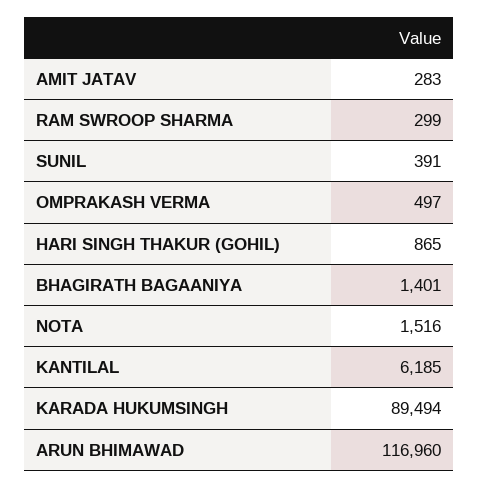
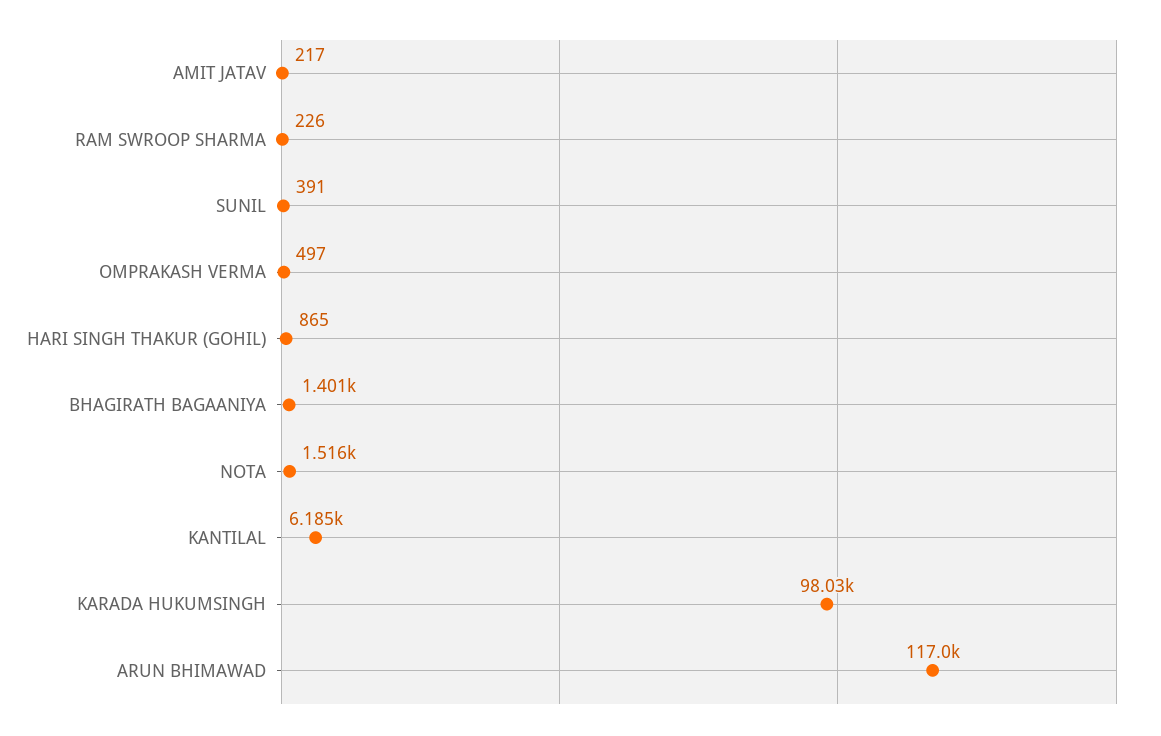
AMIT JATAV: 283 -> 217
RAM SWROOP SHARMA: 299 -> 226
KARADA HUKUMSINGH: 89494 -> 98030

